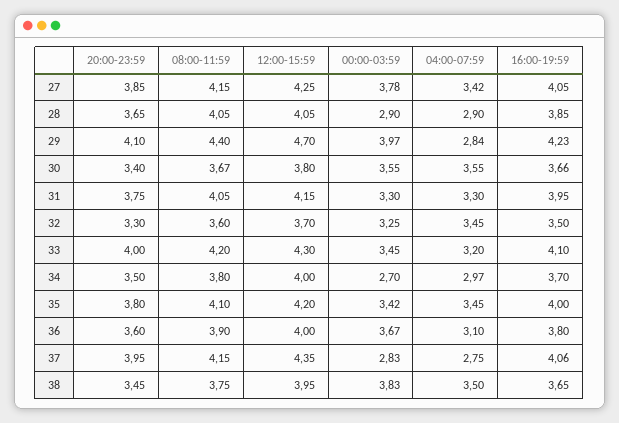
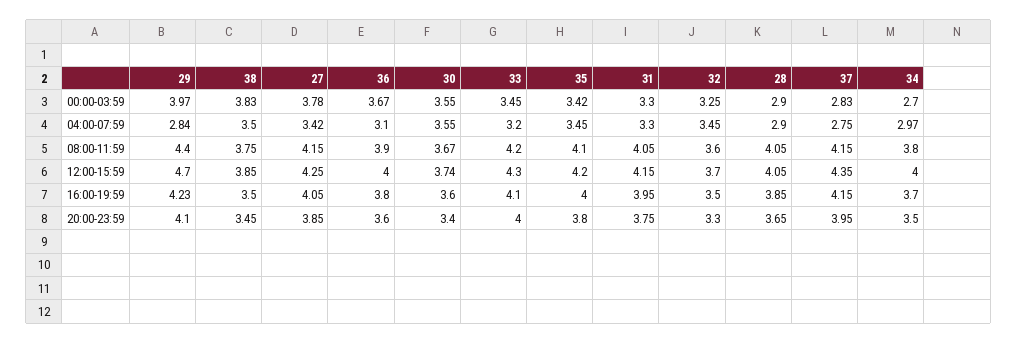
12:00-15:59, 30: 3.8 -> 3.74
16:00-19:59, 30: 3.66 -> 3.6
16:00-19:59, 37: 4.06 -> 4.15
12:00-15:59, 38: 3.95 -> 3.85
16:00-19:59, 38: 3.65 -> 3.5

